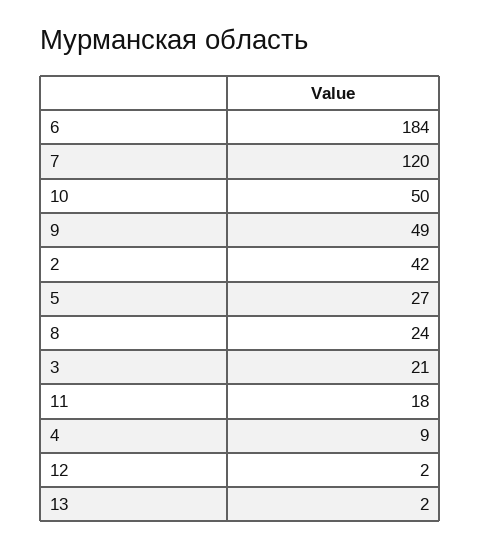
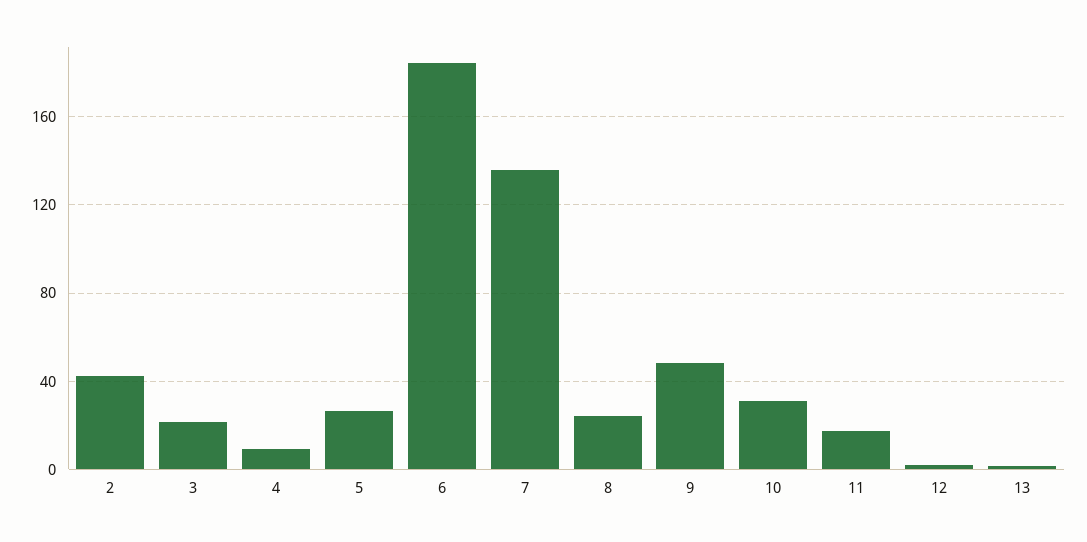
7: 120 -> 135
10: 50 -> 30

